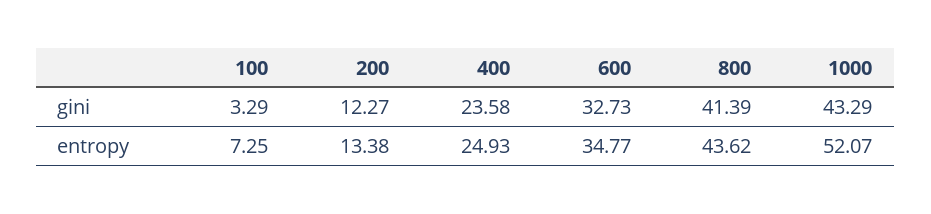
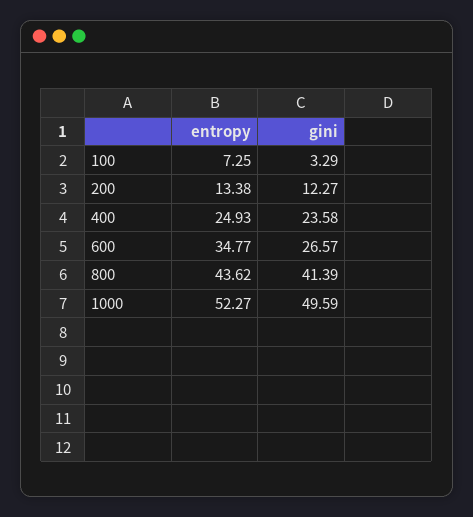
600, gini: 32.73 -> 26.57
1000, gini: 43.29 -> 49.59
1000, entropy: 52.07 -> 52.27

